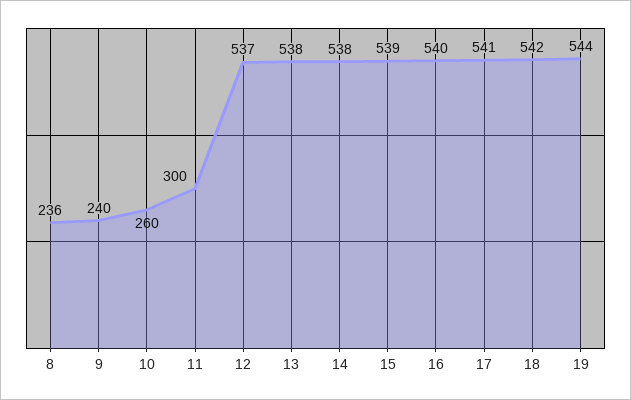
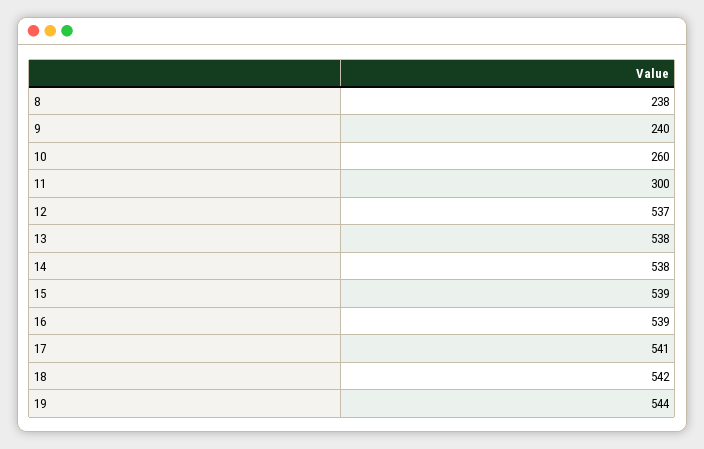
8: 236 -> 238
16: 540 -> 539

